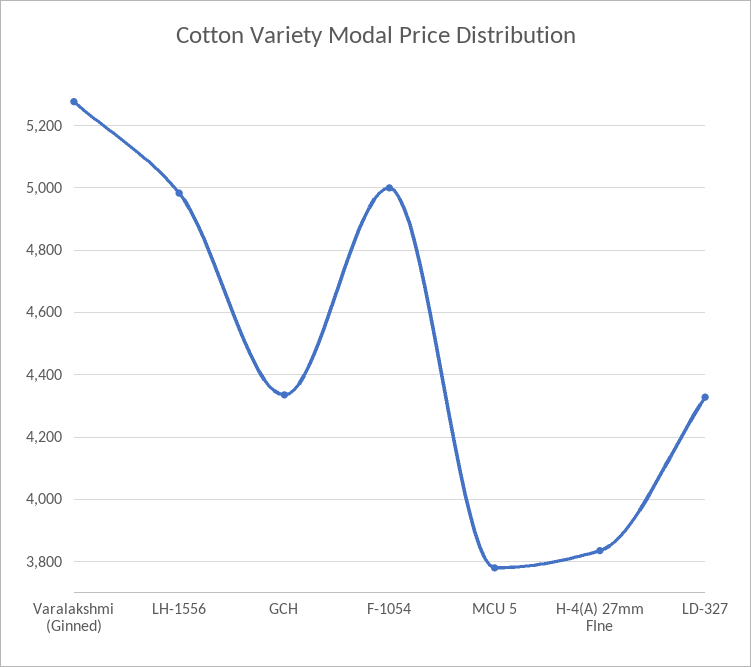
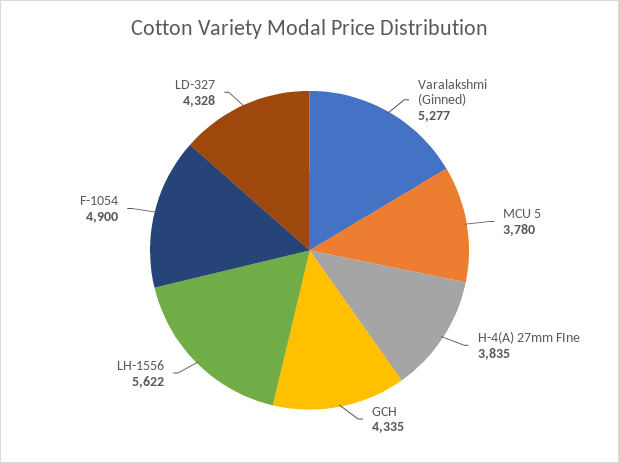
LH-1556: 4980 -> 5622
F-1054: 5000 -> 4900

